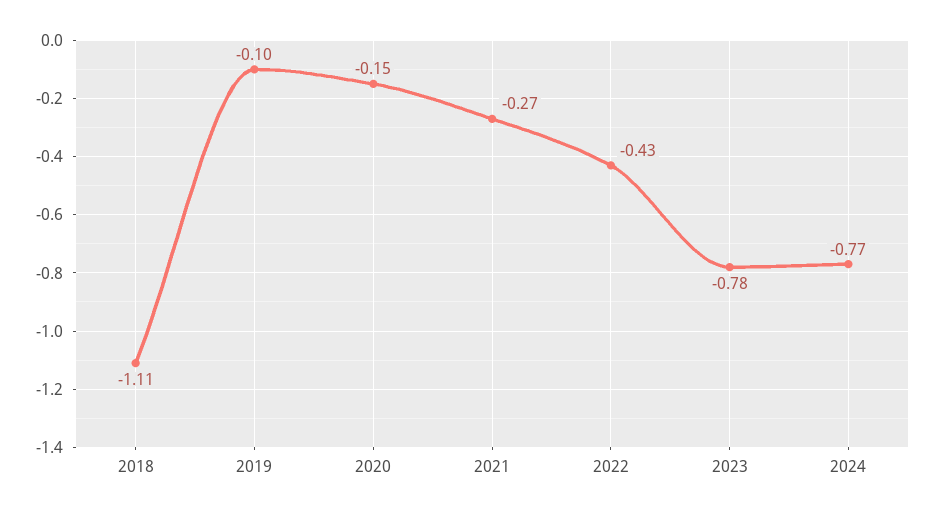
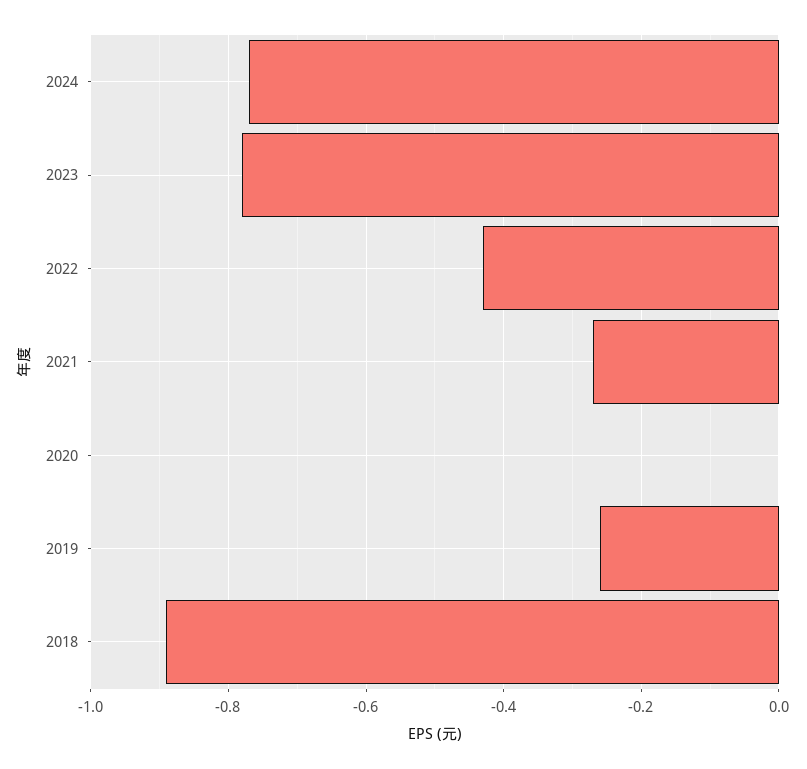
2018: -1.11 -> -0.9
2019: -0.1 -> -0.25
2020: -0.15 -> 0

